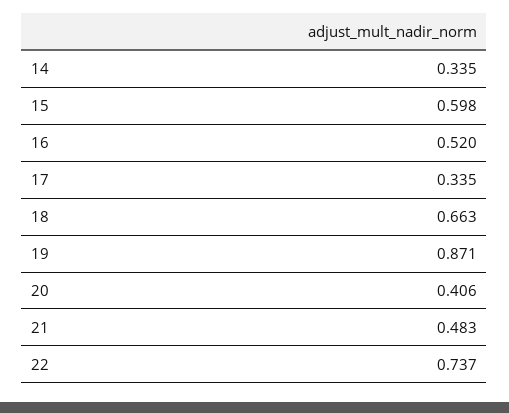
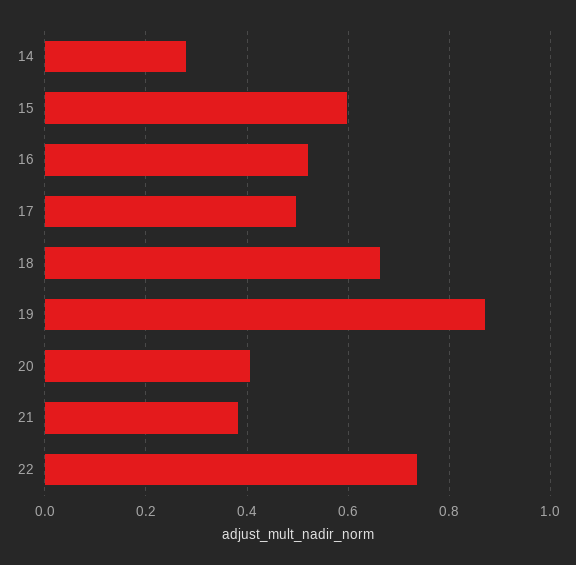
14: 0.335 -> 0.28
17: 0.335 -> 0.5
21: 0.483 -> 0.38

